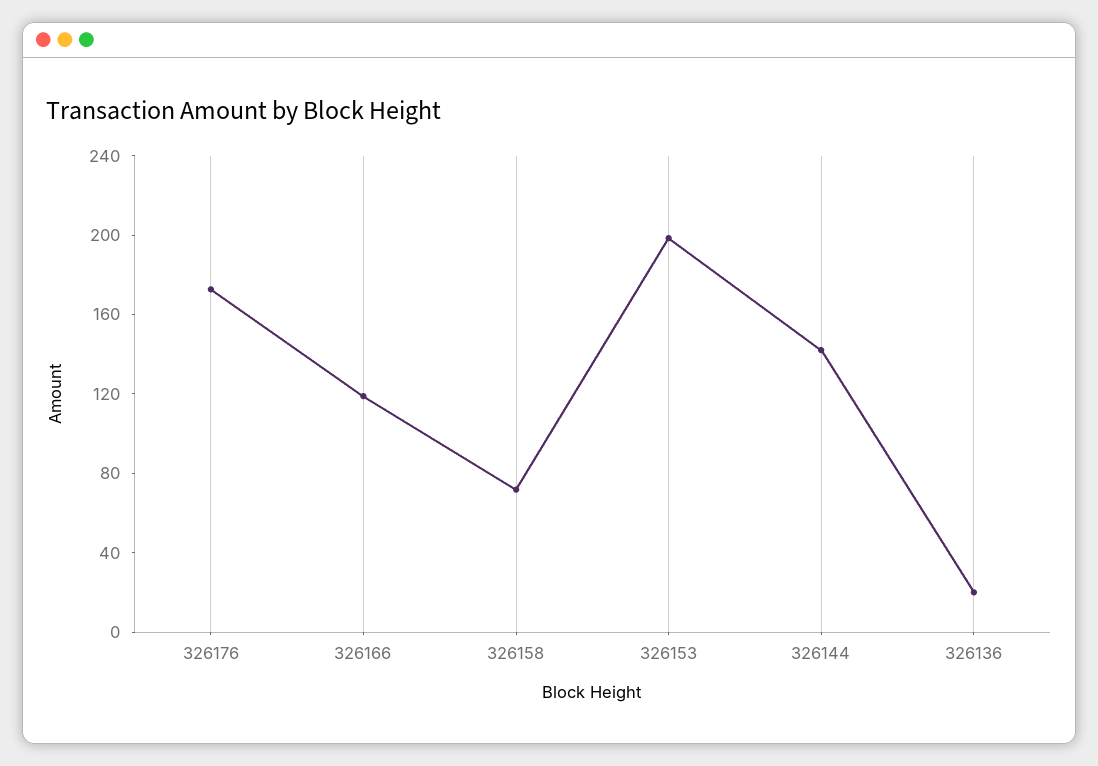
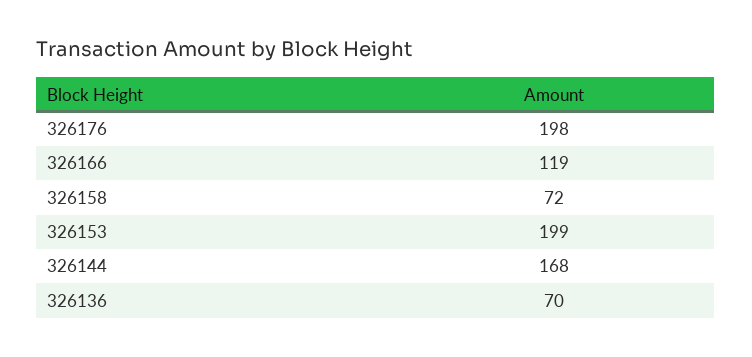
326176: 170 -> 198
326144: 140 -> 168
326136: 20 -> 70

